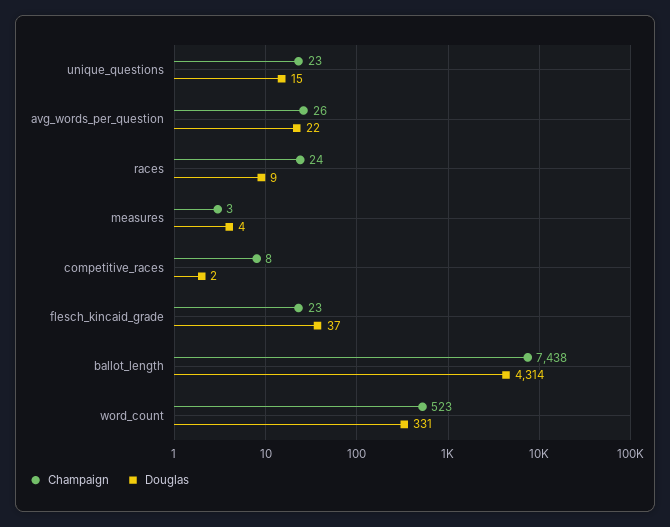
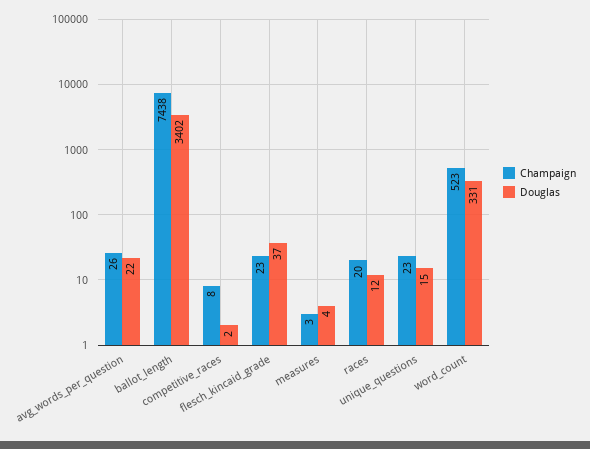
Champaign, races: 24 -> 20
Douglas, races: 9 -> 12
Douglas, ballot_length: 4314 -> 3402

